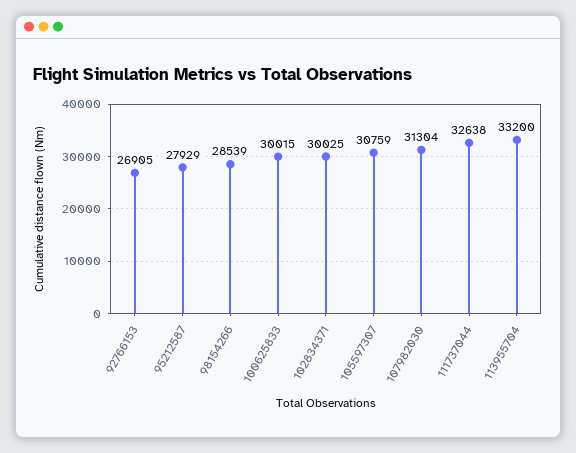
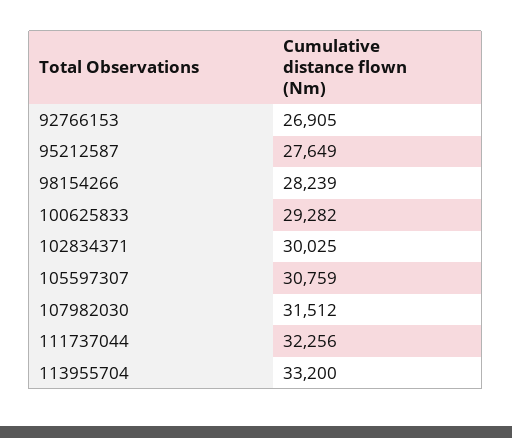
95212587: 27929 -> 27649
98154266: 28539 -> 28239
100625833: 30015 -> 29282
107982030: 31304 -> 31512
111737044: 32638 -> 32256

